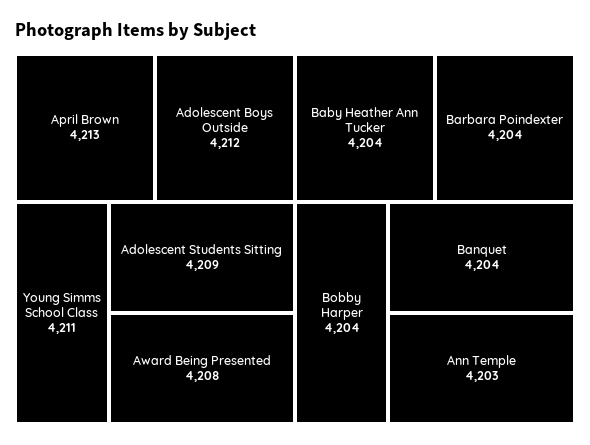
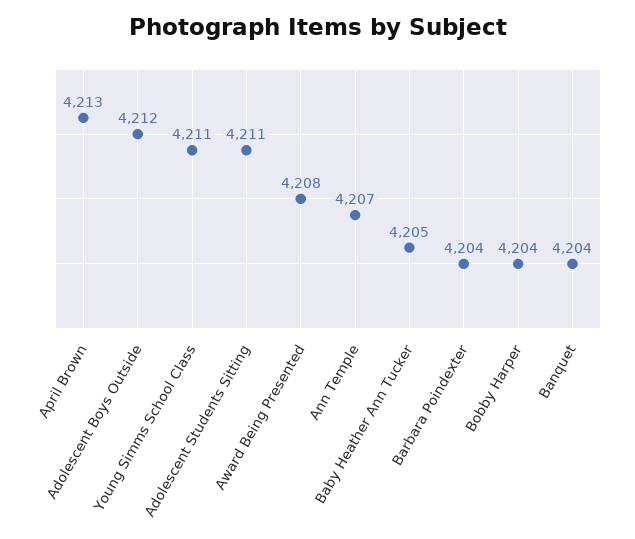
Adolescent Students Sitting: 4209 -> 4211
Baby Heather Ann Tucker: 4204 -> 4205
Ann Temple: 4203 -> 4207

